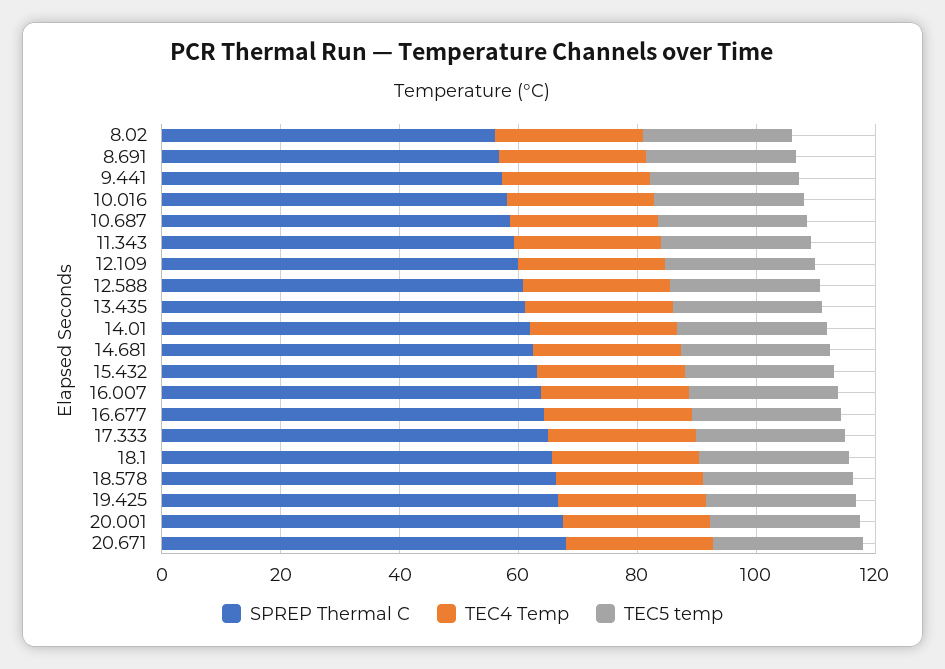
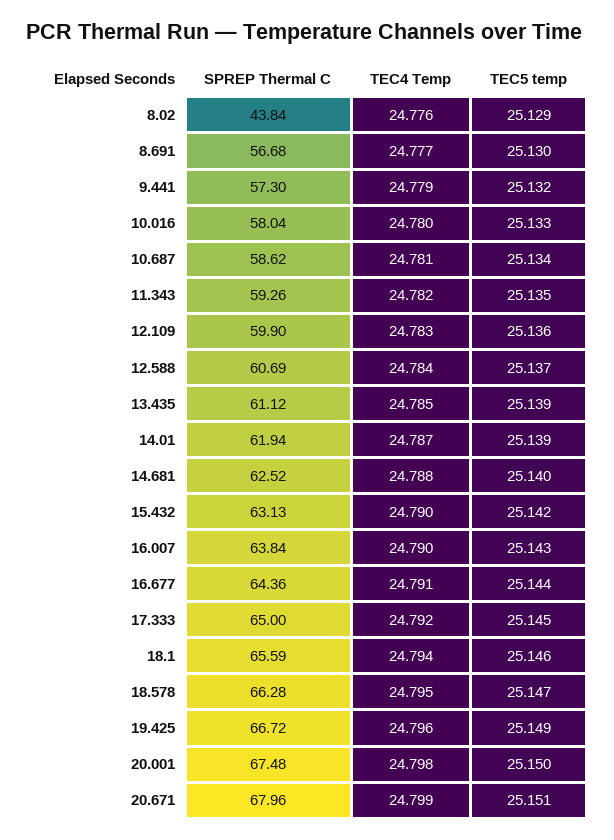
SPREP Thermal C, 8.02: 55 -> 43.84

